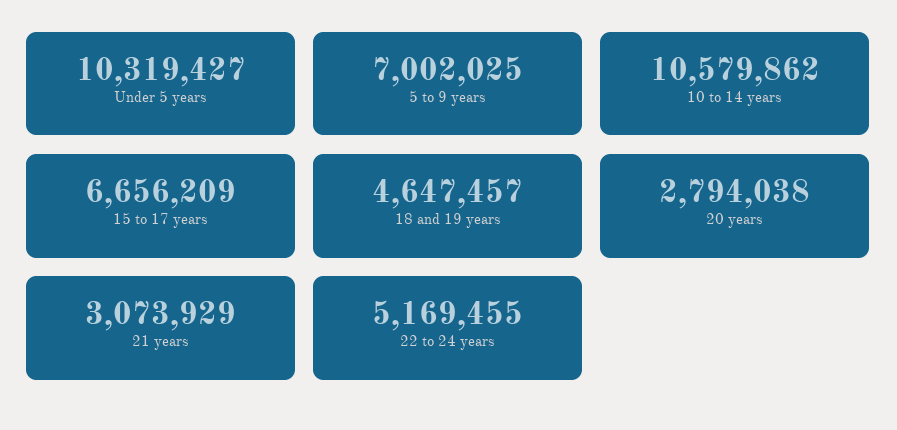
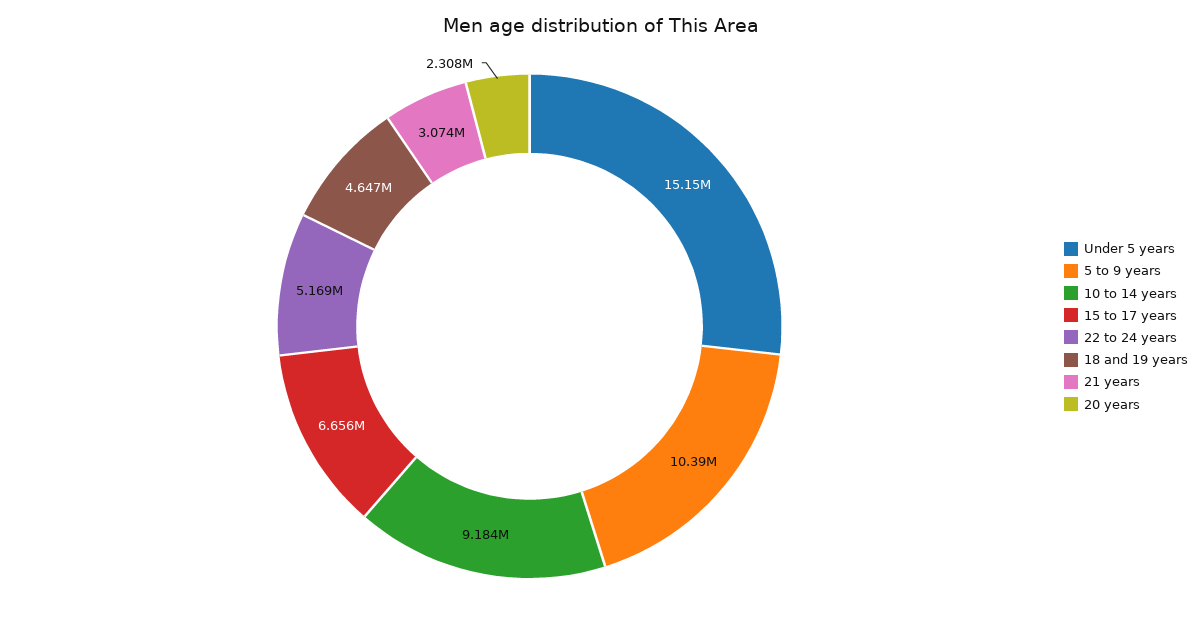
Under 5 years: 10319427 -> 15150000
5 to 9 years: 7002025 -> 10390000
10 to 14 years: 10579862 -> 9184000
20 years: 2794038 -> 2308000

